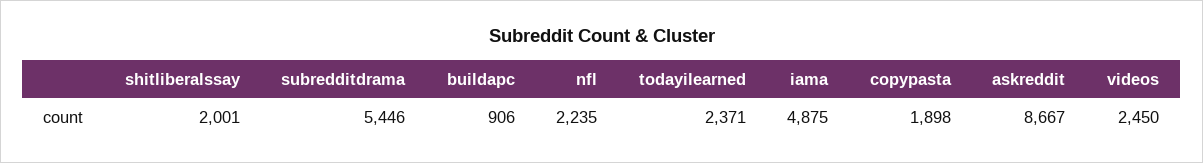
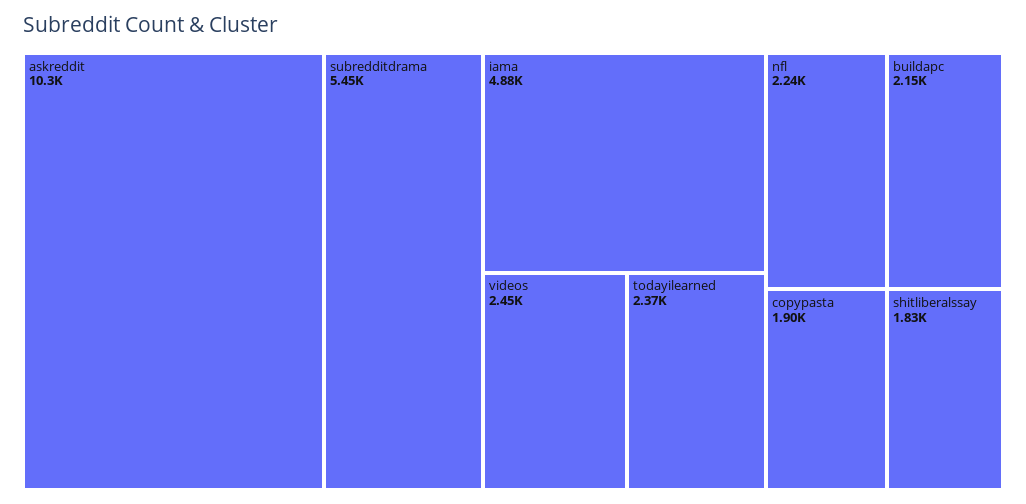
shitliberalssay: 2001 -> 1830
buildapc: 906 -> 2150
askreddit: 8667 -> 10300

